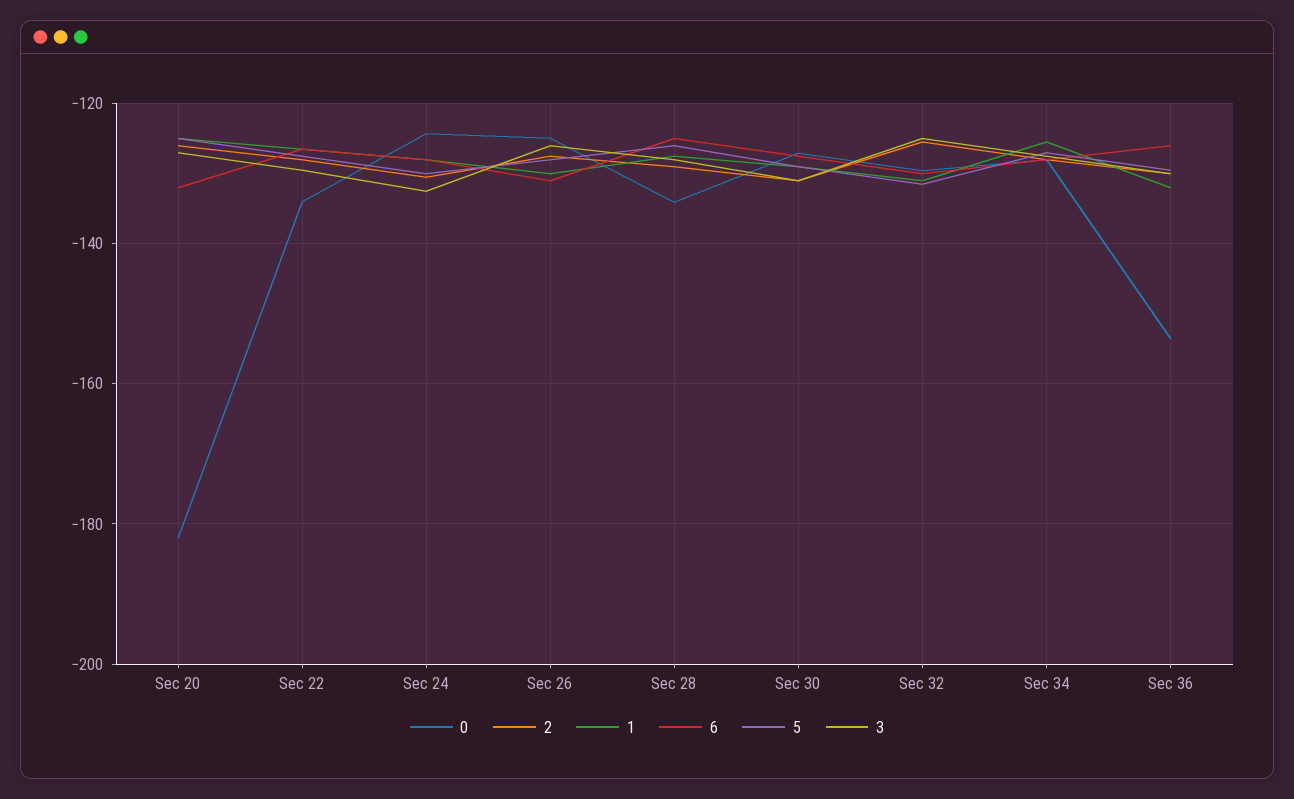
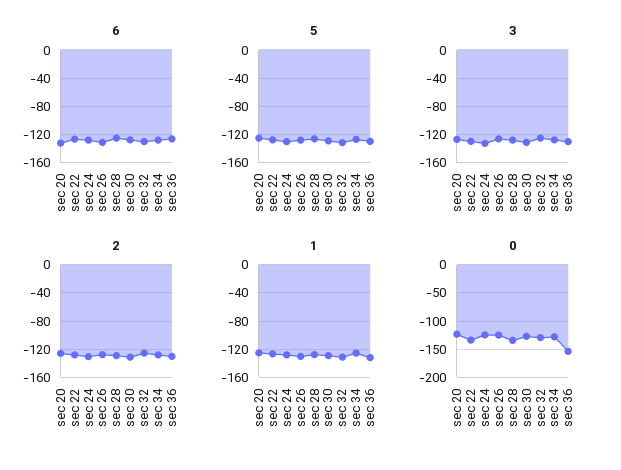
0, Sec 20: -182 -> -125

